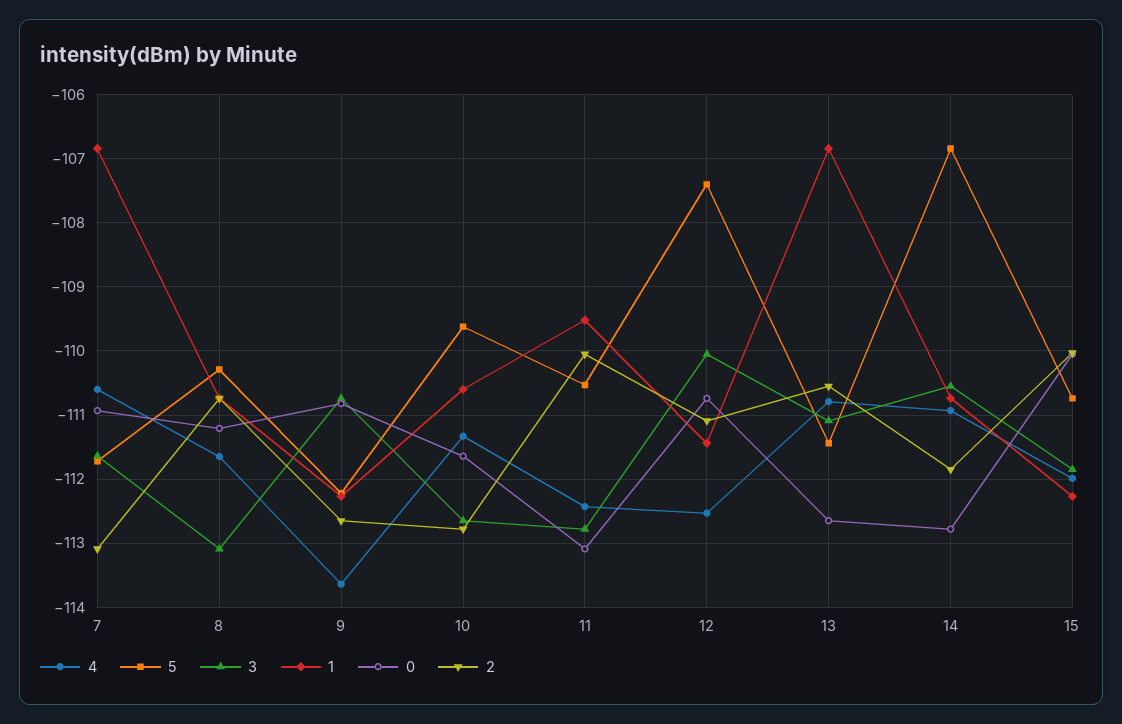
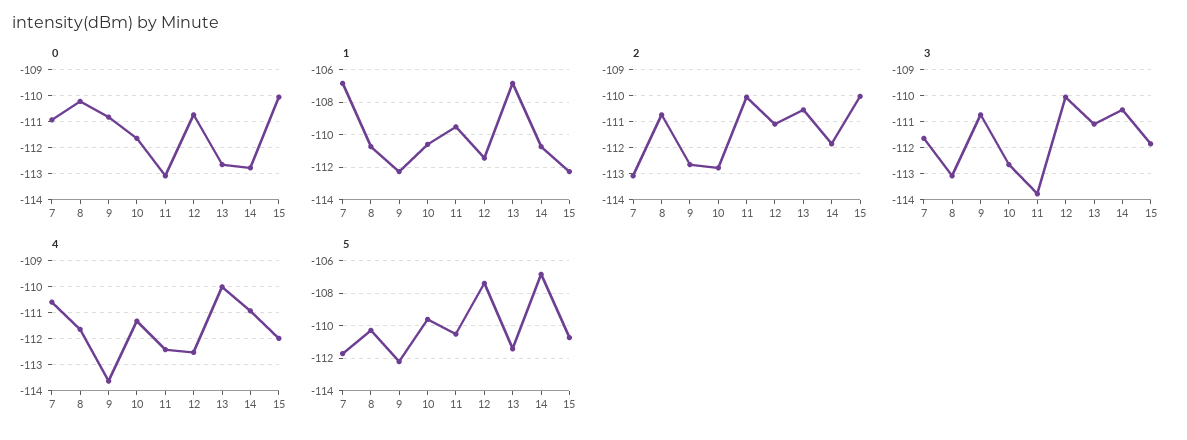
0, 8: -111.2 -> -110.25
3, 11: -112.8 -> -113.75
4, 13: -110.8 -> -110

